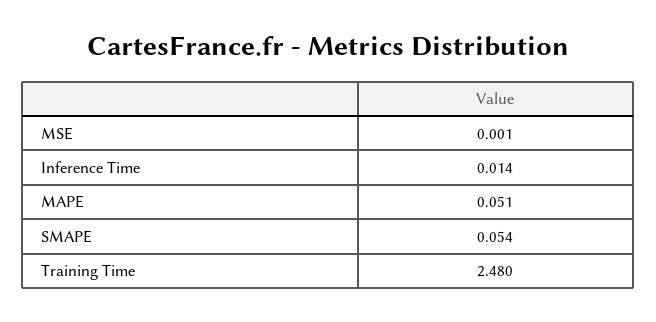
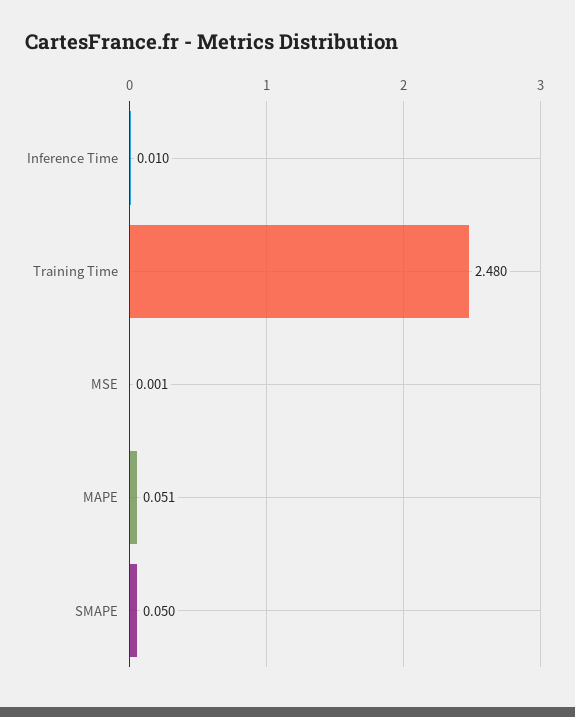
Inference Time: 0.014 -> 0.01
SMAPE: 0.054 -> 0.05

